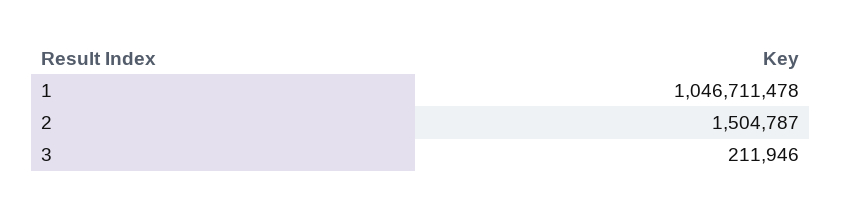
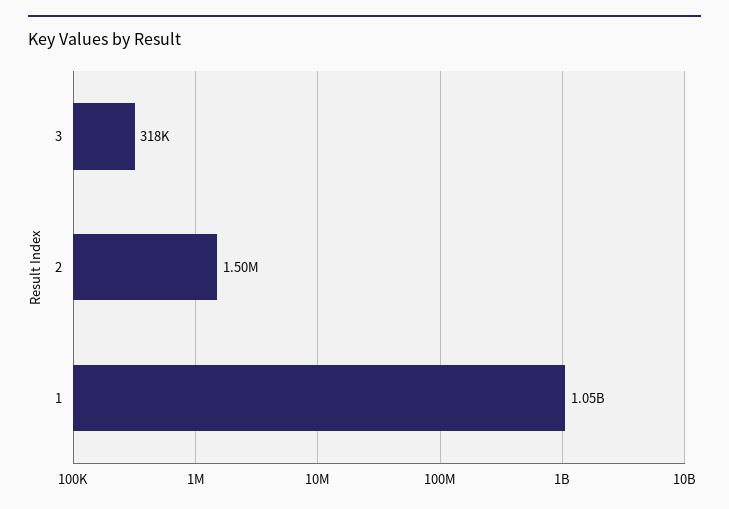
3: 211946 -> 318000

